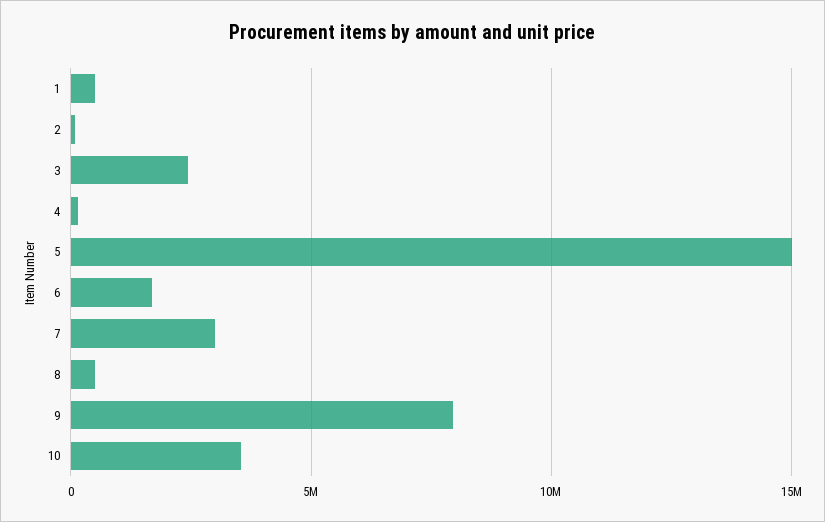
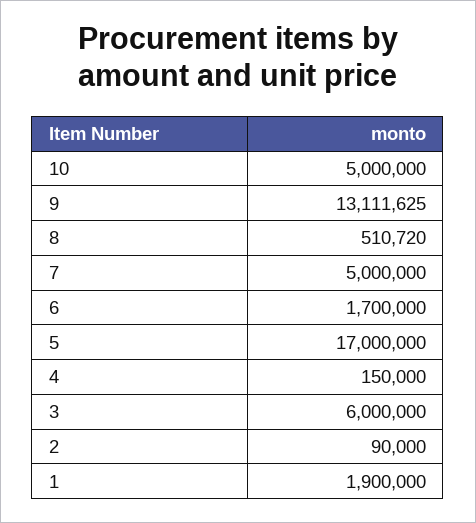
1: 500000 -> 1900000
3: 2500000 -> 6000000
5: 15000000 -> 17000000
7: 3000000 -> 5000000
9: 8000000 -> 13111625
10: 3500000 -> 5000000

